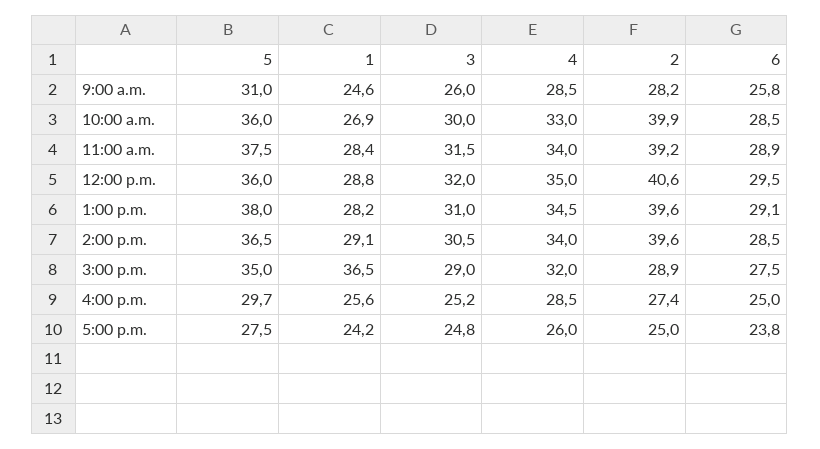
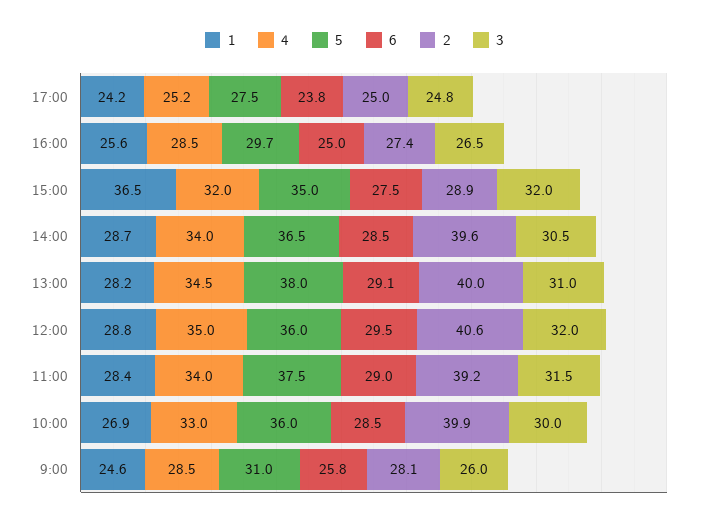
2, 9:00 a.m.: 28.2 -> 28.1
6, 11:00 a.m.: 28.9 -> 29
2, 1:00 p.m.: 39.6 -> 40
1, 2:00 p.m.: 29.1 -> 28.7
3, 3:00 p.m.: 29 -> 32
3, 4:00 p.m.: 25.2 -> 26.5
4, 5:00 p.m.: 26 -> 25.2

